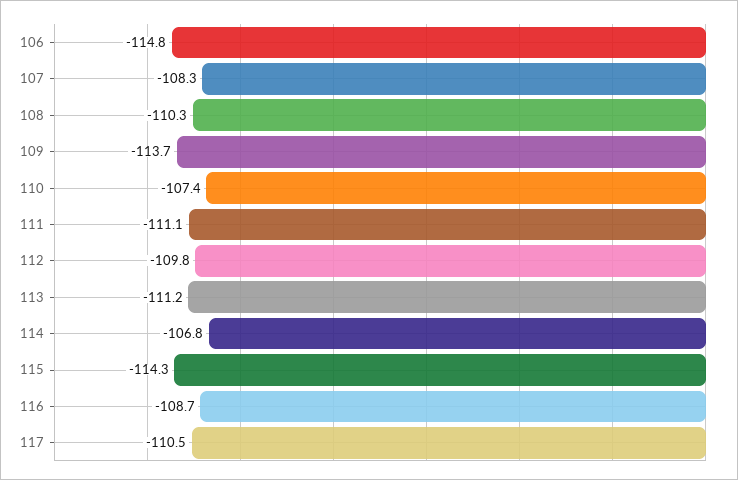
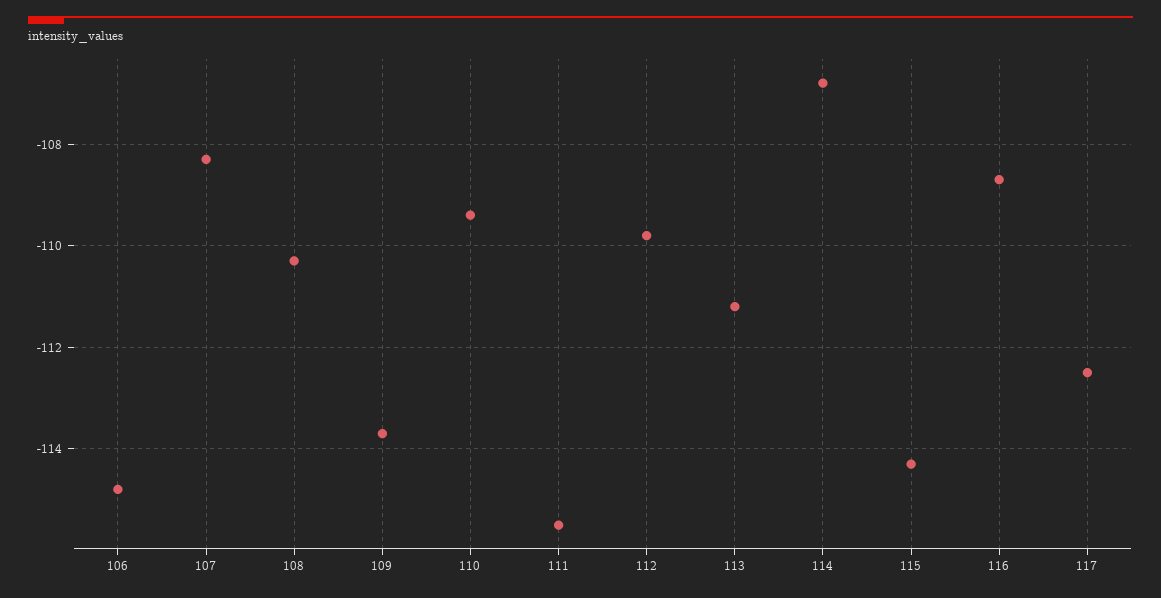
110: -107.4 -> -109.5
111: -111.1 -> -115.5
117: -110.5 -> -112.5

